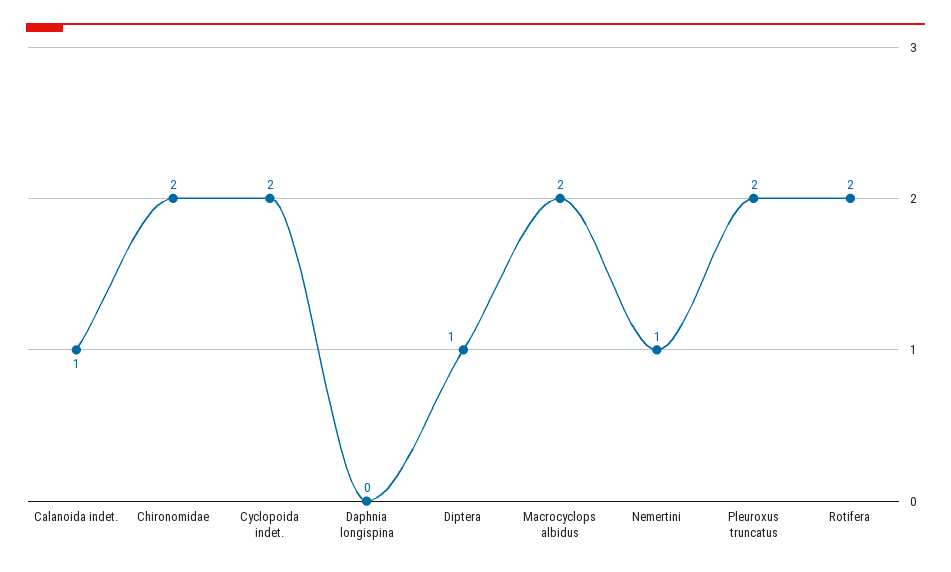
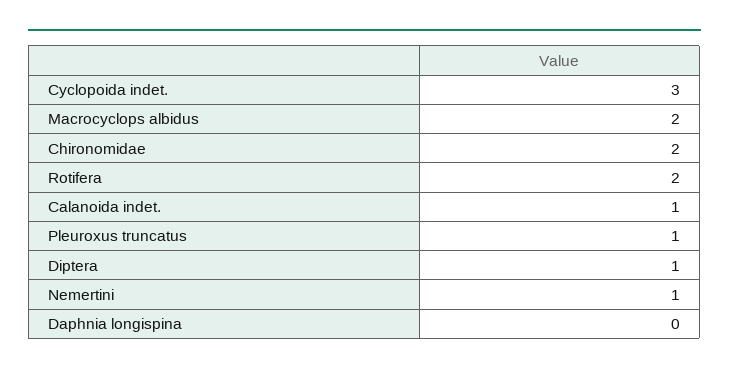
Cyclopoida indet.: 2 -> 3
Pleuroxus truncatus: 2 -> 1

